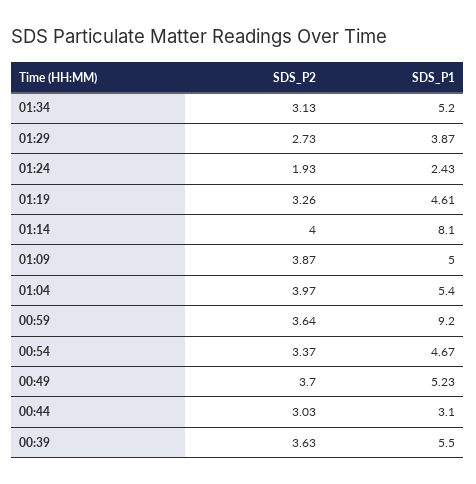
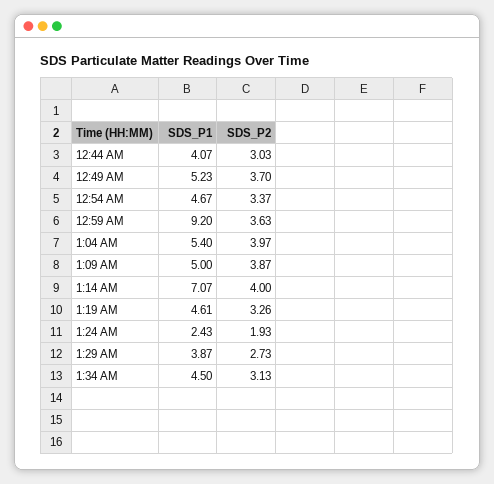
SDS_P1, 01:34: 5.2 -> 4.5
SDS_P1, 01:14: 8.1 -> 7.07
SDS_P2, 00:59: 3.64 -> 3.63
SDS_P1, 00:44: 3.1 -> 4.07
SDS_P2, 00:39: 3.63 -> none
SDS_P1, 00:39: 5.5 -> none

